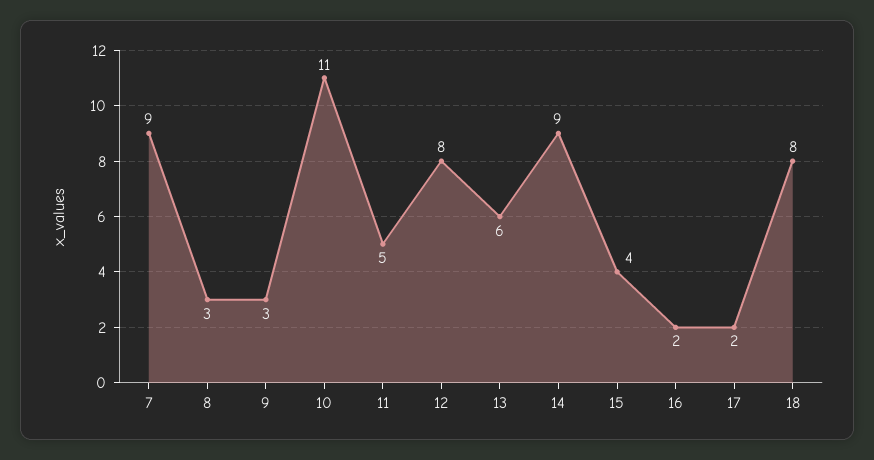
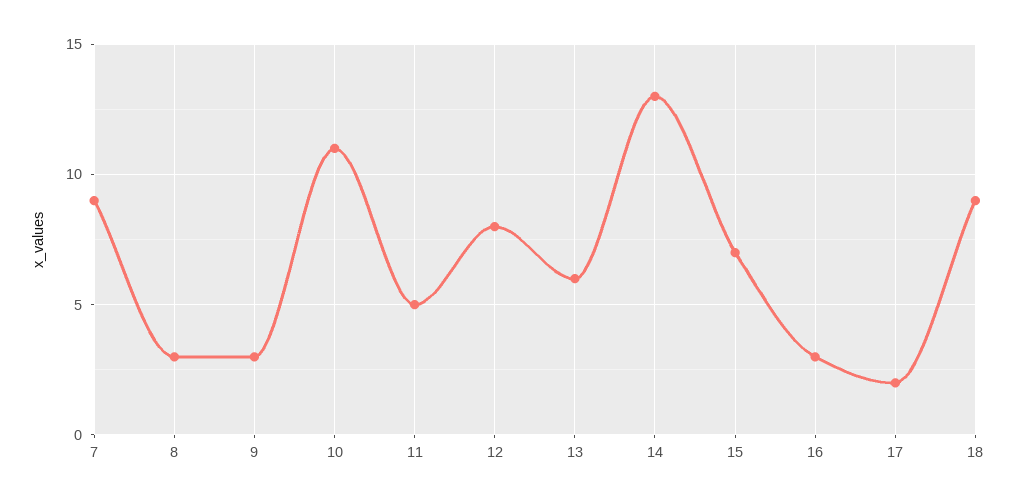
14: 9 -> 13
15: 4 -> 7
16: 2 -> 3
18: 8 -> 9

